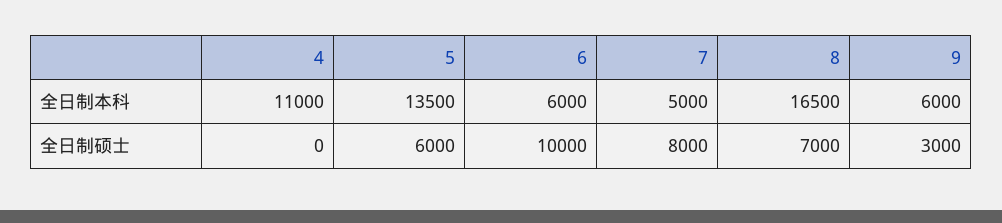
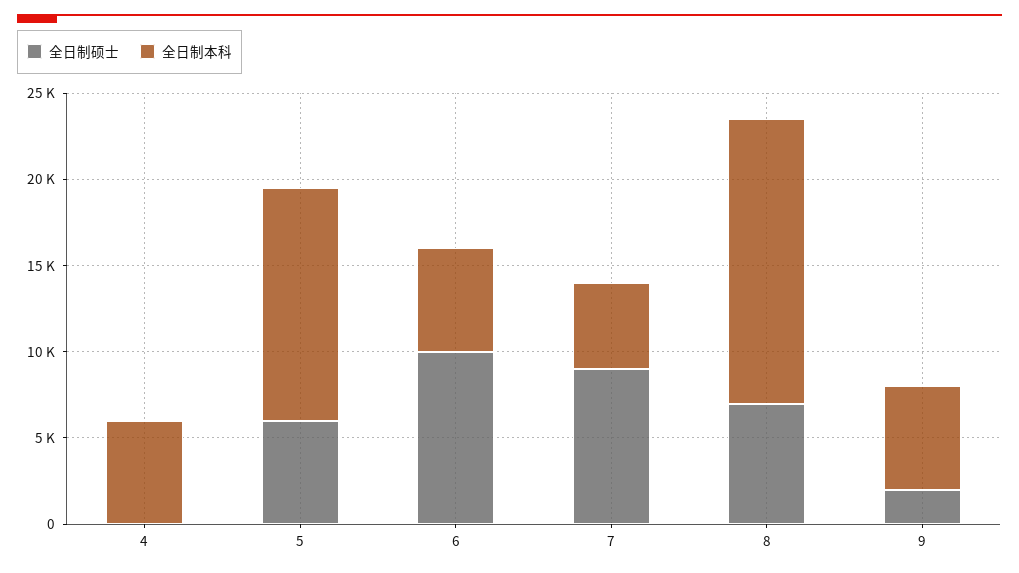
全日制本科, 4: 11000 -> 6000
全日制硕士, 7: 8000 -> 9000
全日制硕士, 9: 3000 -> 2000

